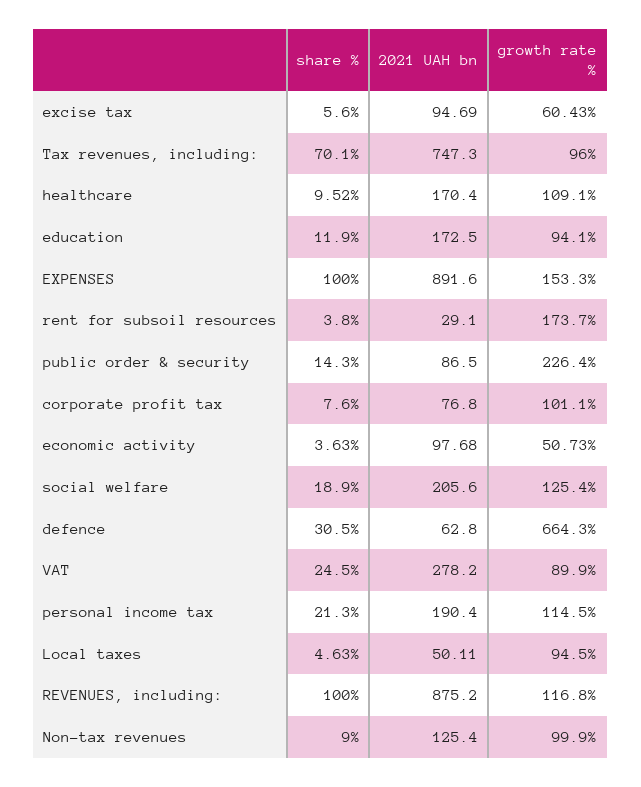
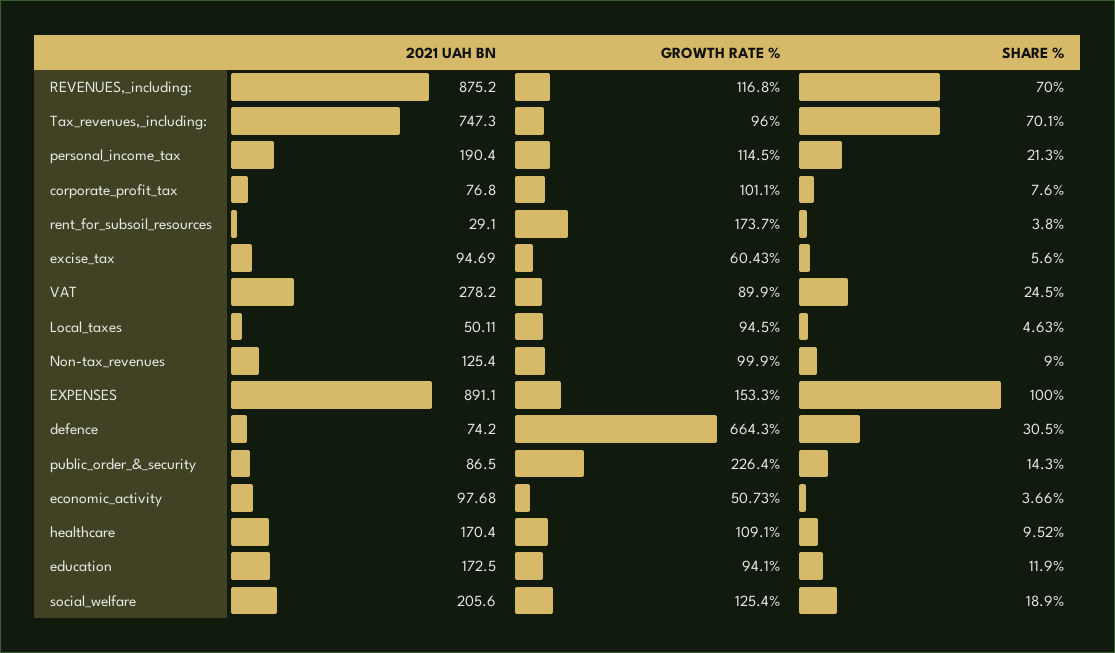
2021 UAH bn, EXPENSES: 891.6 -> 891.1
share %, economic activity: 3.63 -> 3.66
2021 UAH bn, defence: 62.8 -> 74.2
share %, REVENUES, including:: 100 -> 70

